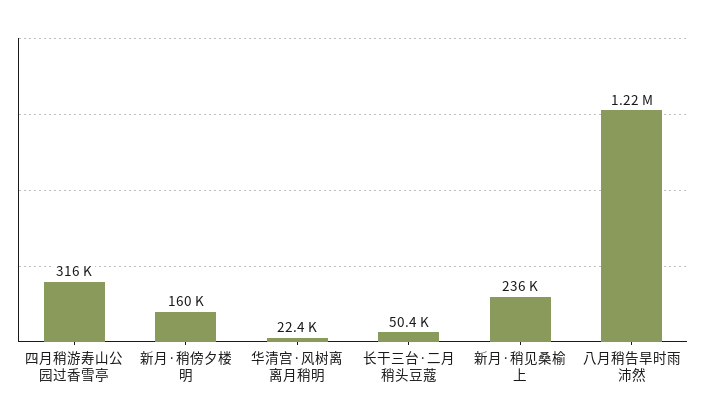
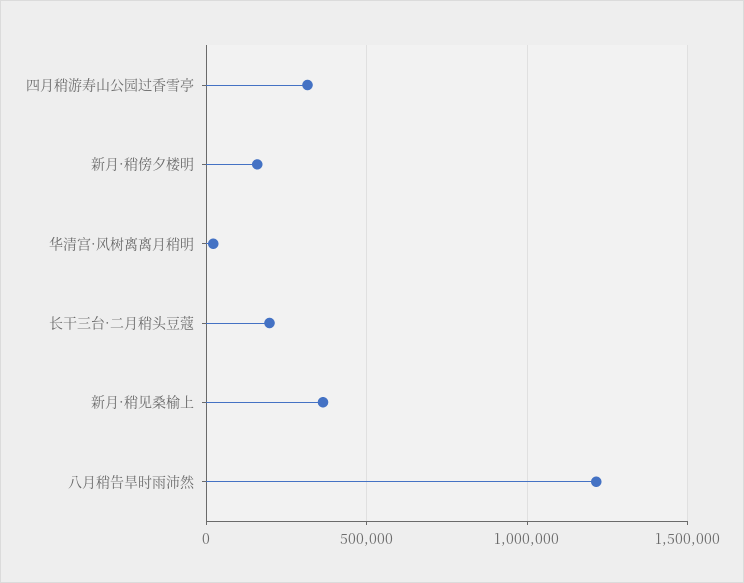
长干三台·二月稍头豆蔻: 50400 -> 200000
新月·稍见桑榆上: 236000 -> 350000

